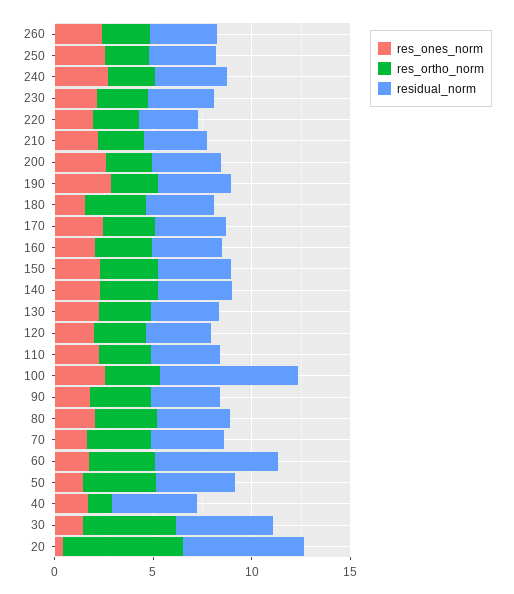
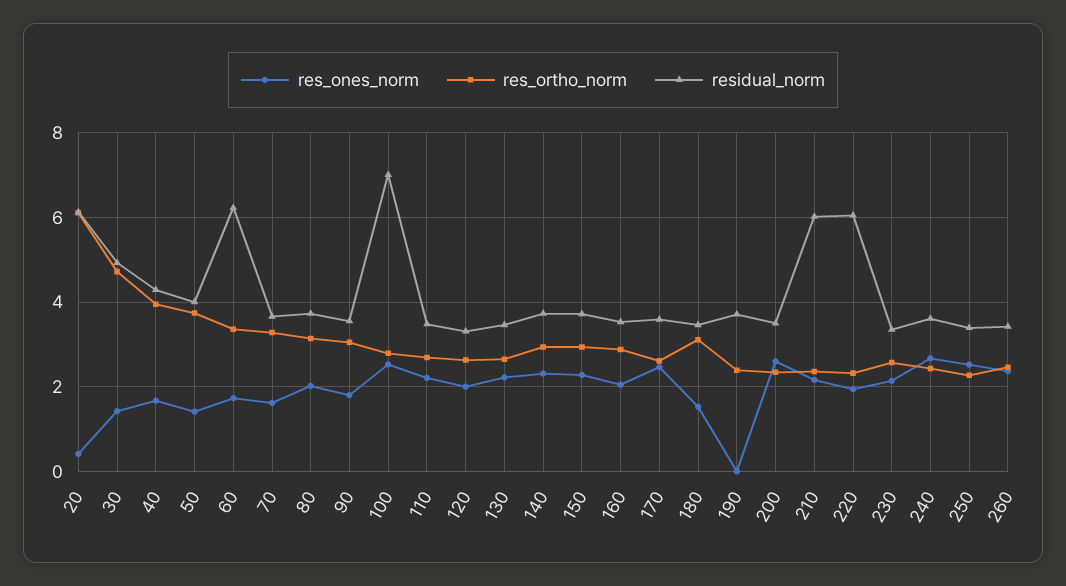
residual_norm, 220: 3 -> 6
residual_norm, 210: 3 -> 6
res_ones_norm, 190: 3 -> 0
res_ortho_norm, 40: 1 -> 4

